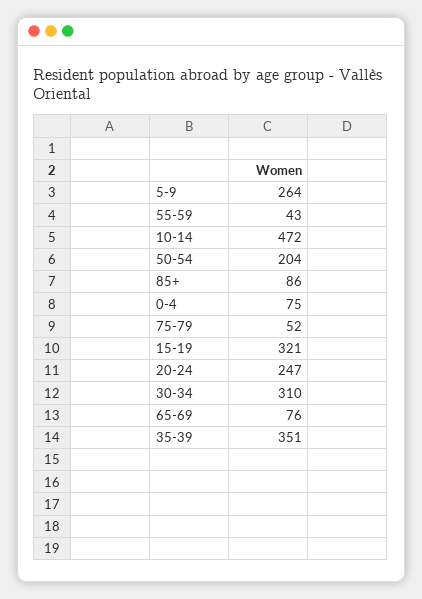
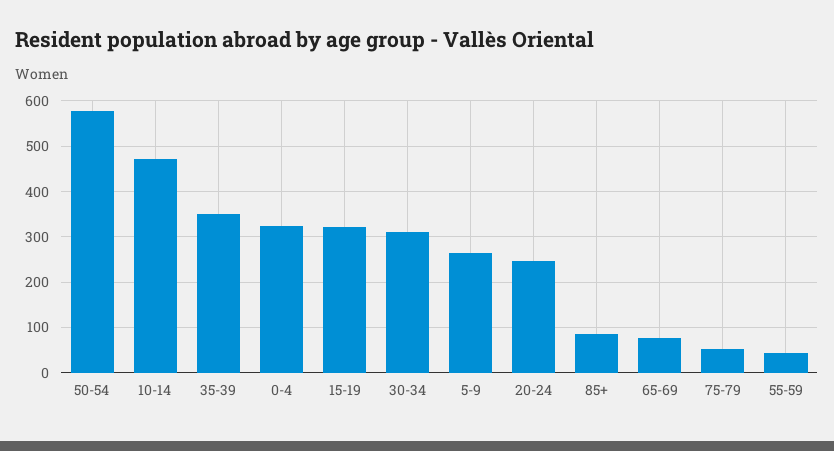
50-54: 204 -> 580
0-4: 75 -> 320

